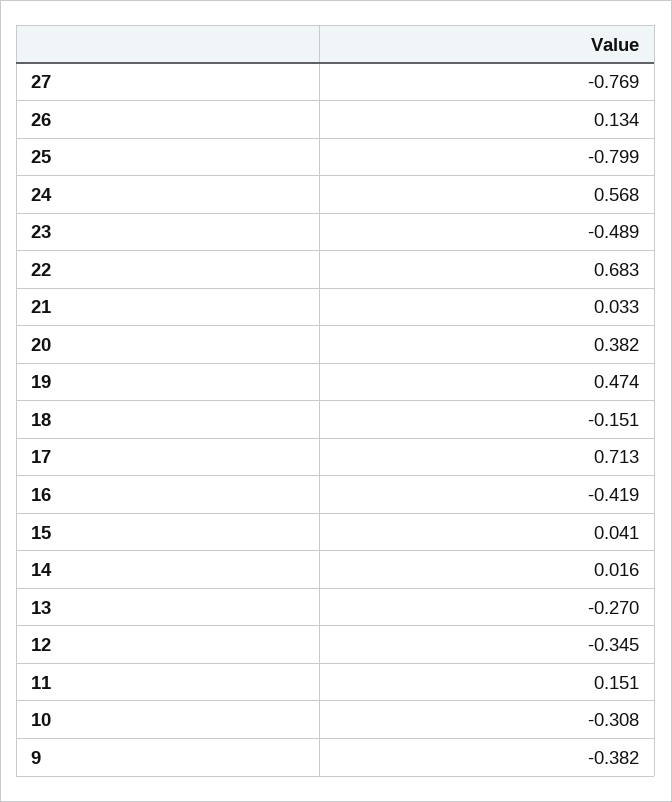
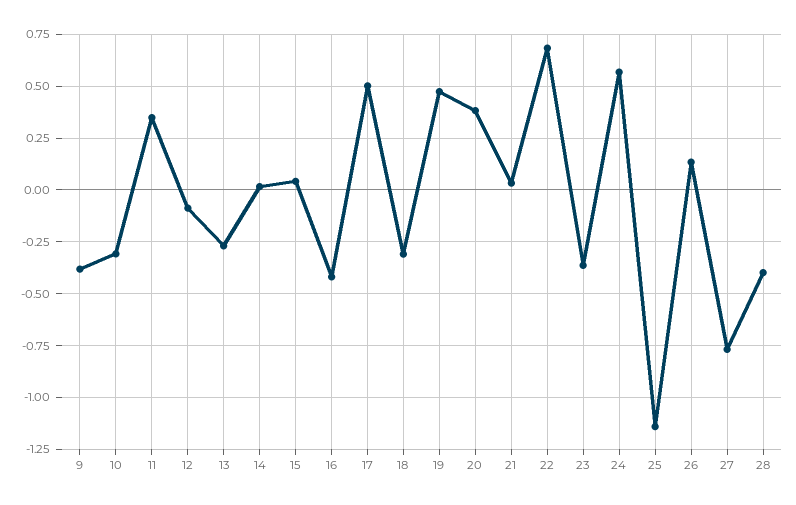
25: -0.799 -> -1.15
23: -0.489 -> -0.35
18: -0.151 -> -0.3
17: 0.713 -> 0.5
12: -0.345 -> -0.1
11: 0.151 -> 0.35
28: none -> -0.4

